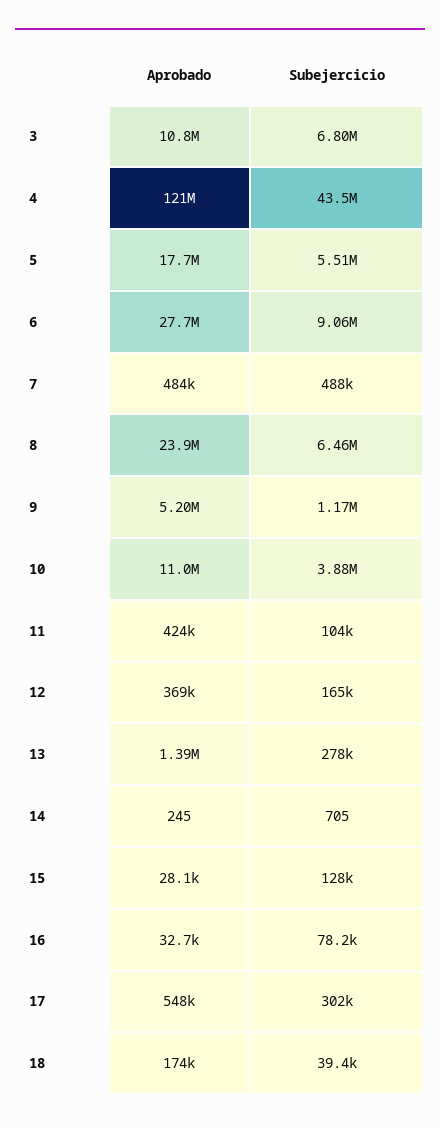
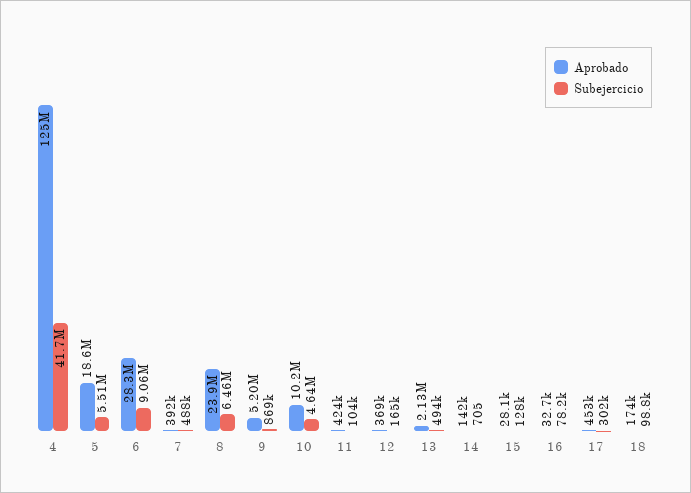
Aprobado, 3: 10800000 -> none
Subejercicio, 3: 6800000 -> none
Aprobado, 4: 121000000 -> 125000000
Subejercicio, 4: 43500000 -> 41700000
Aprobado, 5: 17700000 -> 18600000
Aprobado, 6: 27700000 -> 28300000
Aprobado, 7: 484000 -> 392000
Subejercicio, 9: 1170000 -> 869000
Aprobado, 10: 11000000 -> 10200000
Subejercicio, 10: 3880000 -> 4640000
Aprobado, 13: 1390000 -> 2130000
Subejercicio, 13: 278000 -> 494000
Aprobado, 14: 245 -> 142000
Aprobado, 17: 548000 -> 453000
Subejercicio, 18: 39400 -> 98800

